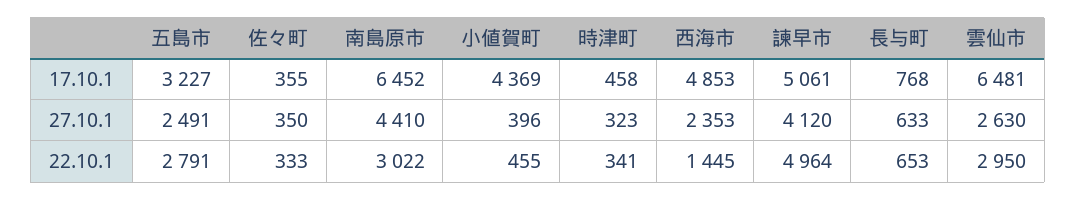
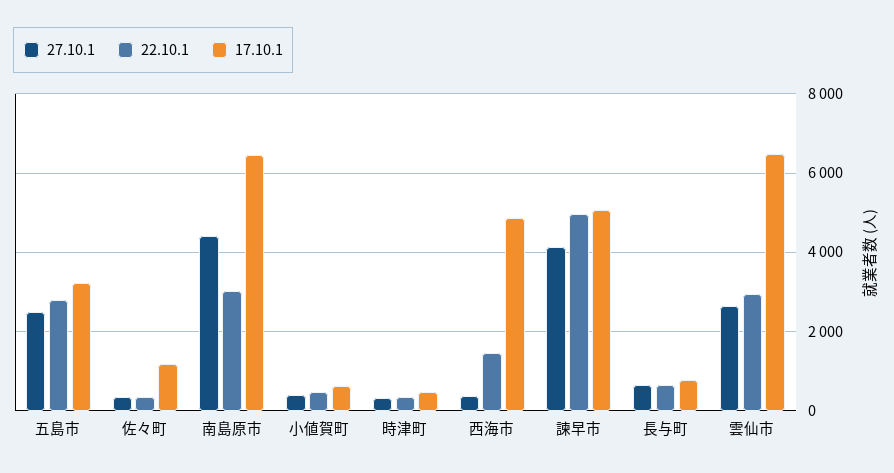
17.10.1, 佐々町: 355 -> 1200
17.10.1, 小値賀町: 4369 -> 600
27.10.1, 西海市: 2353 -> 400

